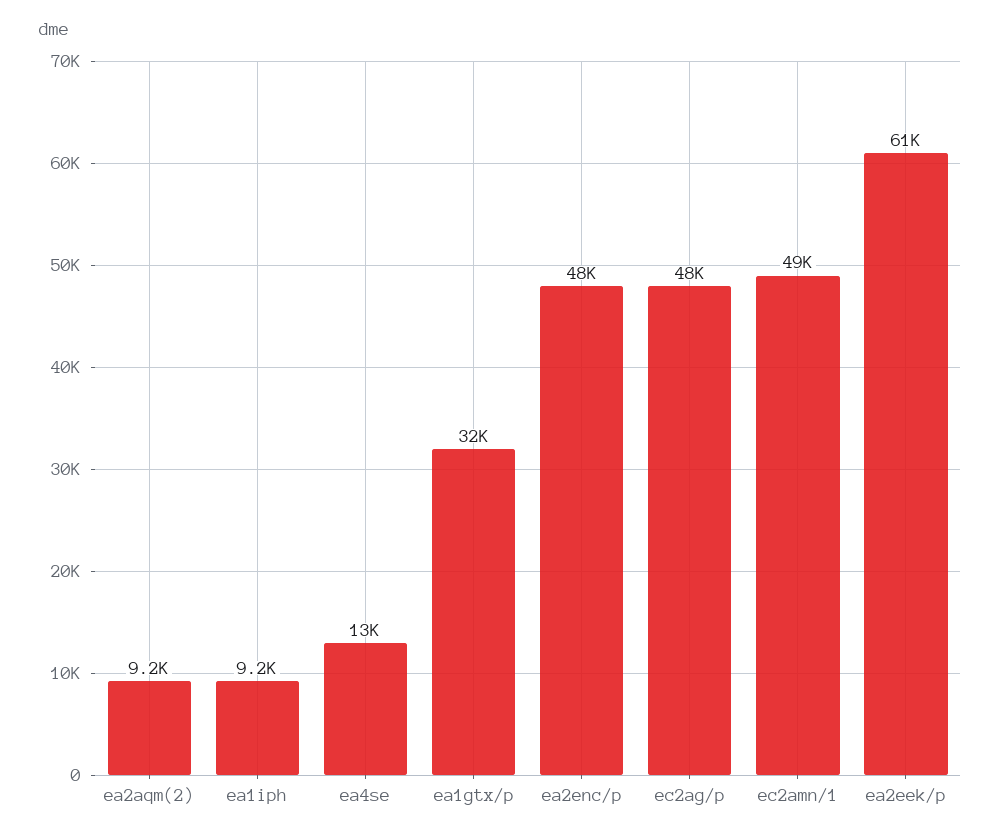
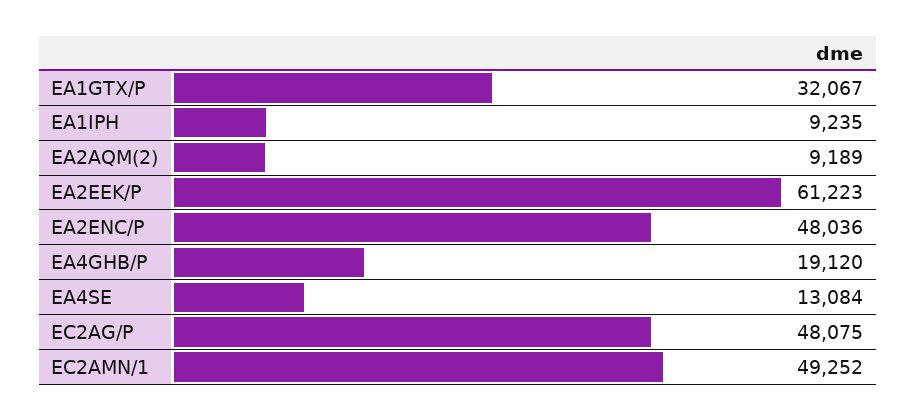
EA4GHB/P: none -> 19120

